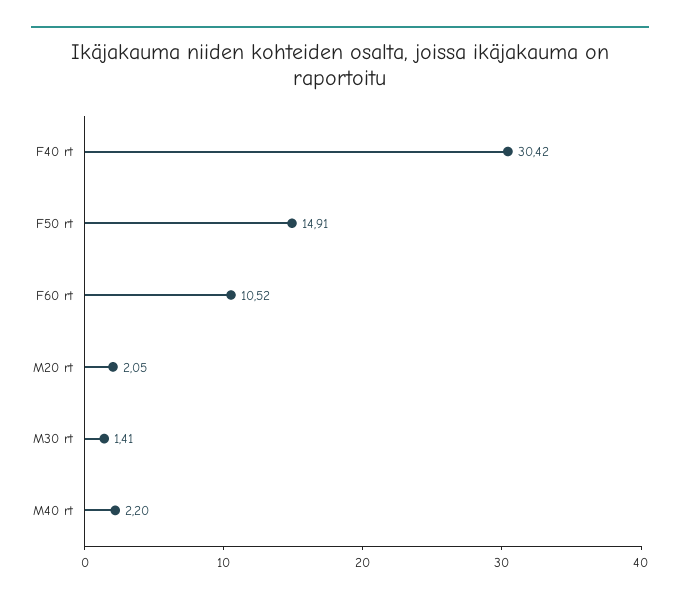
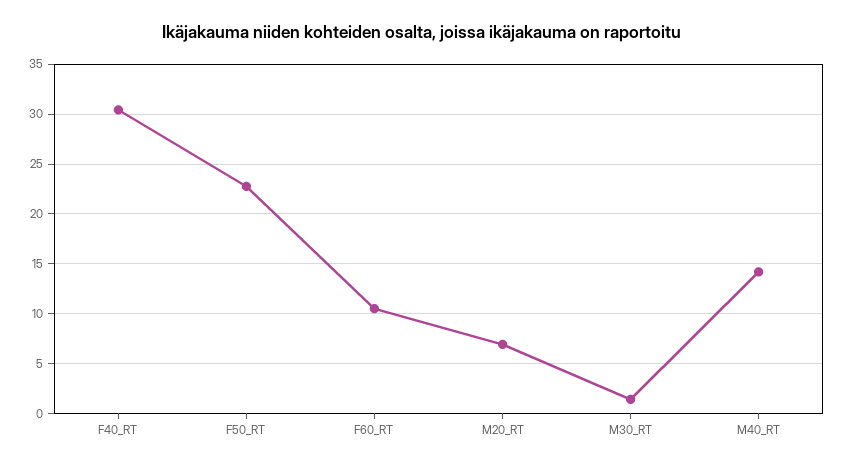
F50 rt: 14.91 -> 23
M20 rt: 2.05 -> 7
M40 rt: 2.2 -> 14

